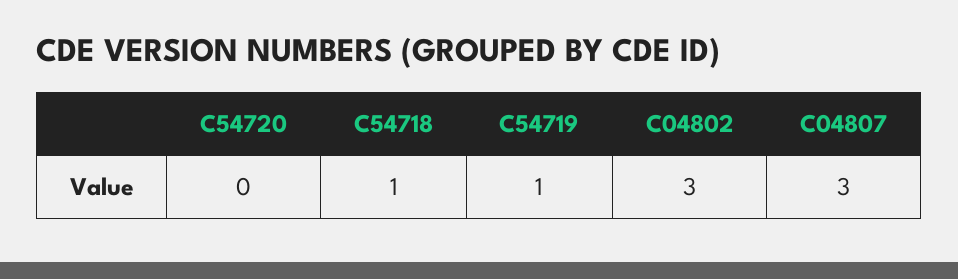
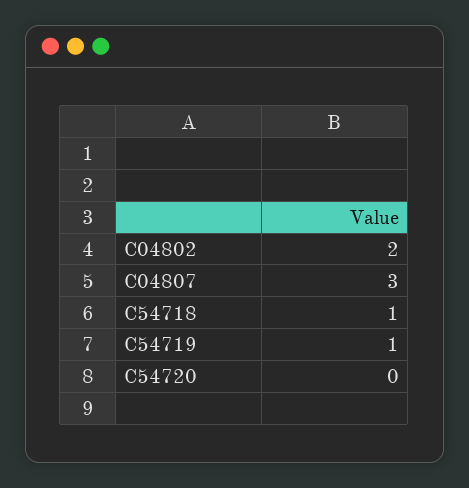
C04802: 3 -> 2

